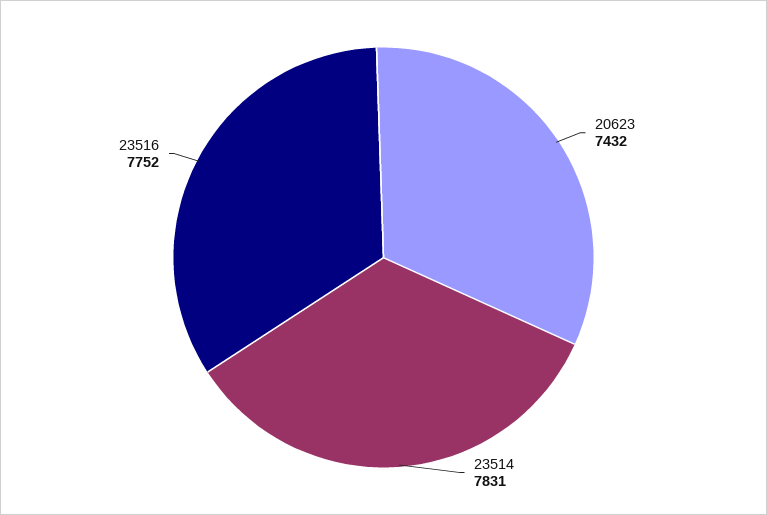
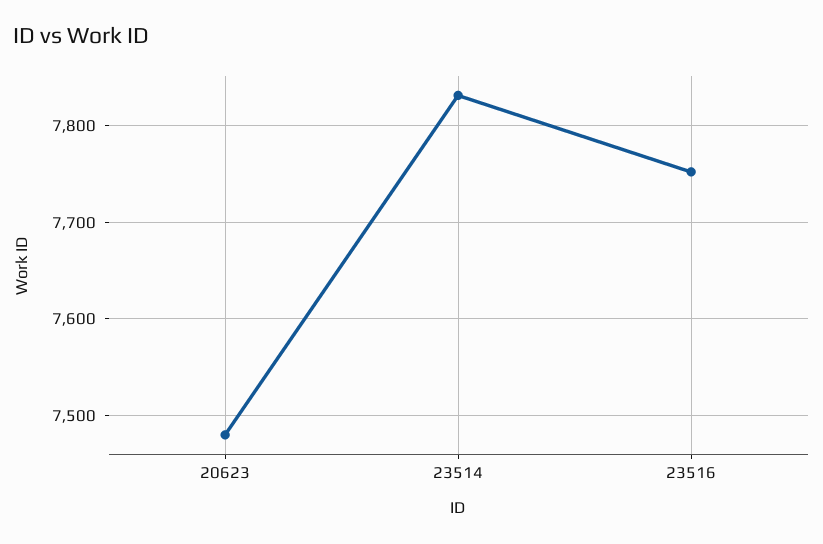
20623: 7432 -> 7480

